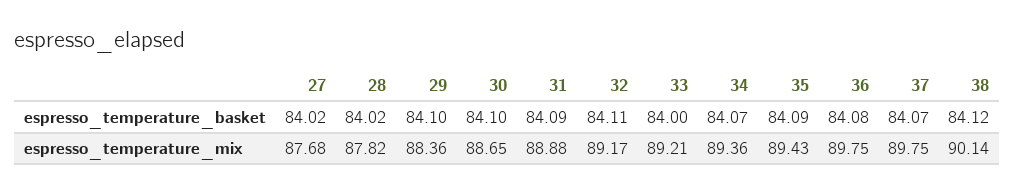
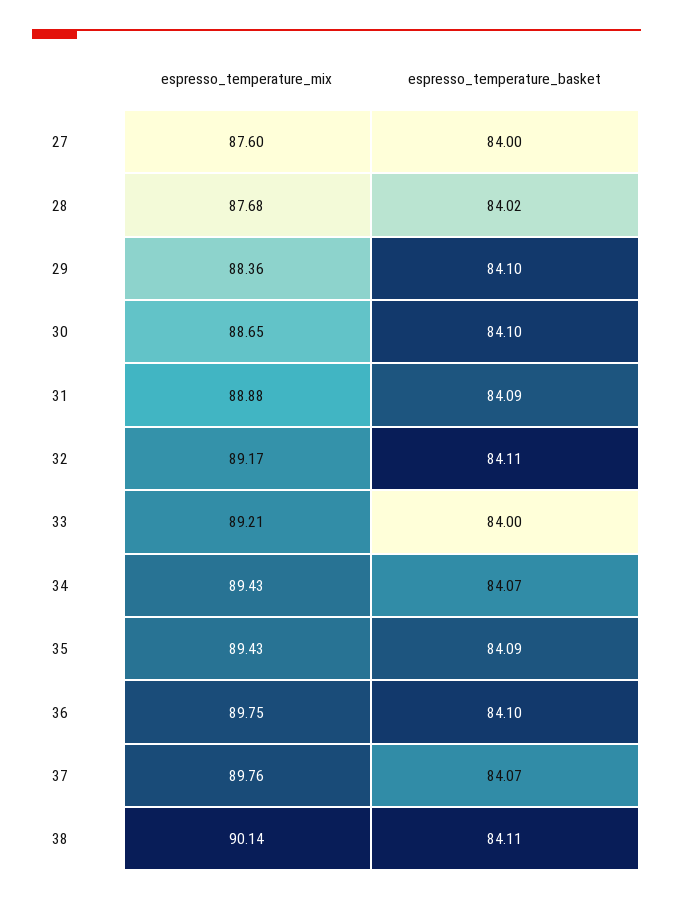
27, espresso_temperature_basket: 84.02 -> 84
36, espresso_temperature_basket: 84.08 -> 84.1
38, espresso_temperature_basket: 84.12 -> 84.11
27, espresso_temperature_mix: 87.68 -> 87.6
28, espresso_temperature_mix: 87.82 -> 87.68
34, espresso_temperature_mix: 89.36 -> 89.43
37, espresso_temperature_mix: 89.75 -> 89.76

